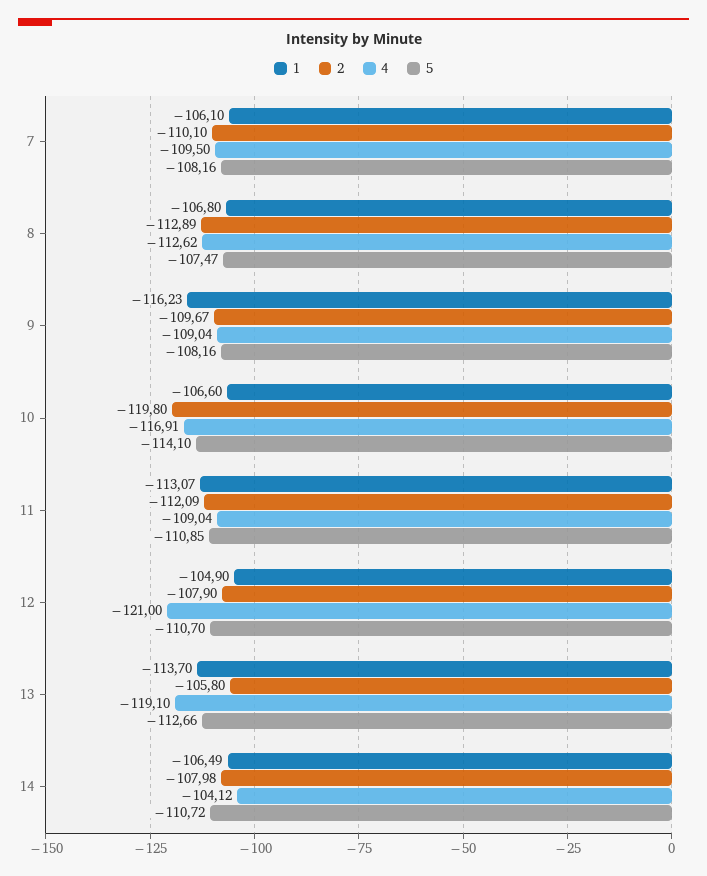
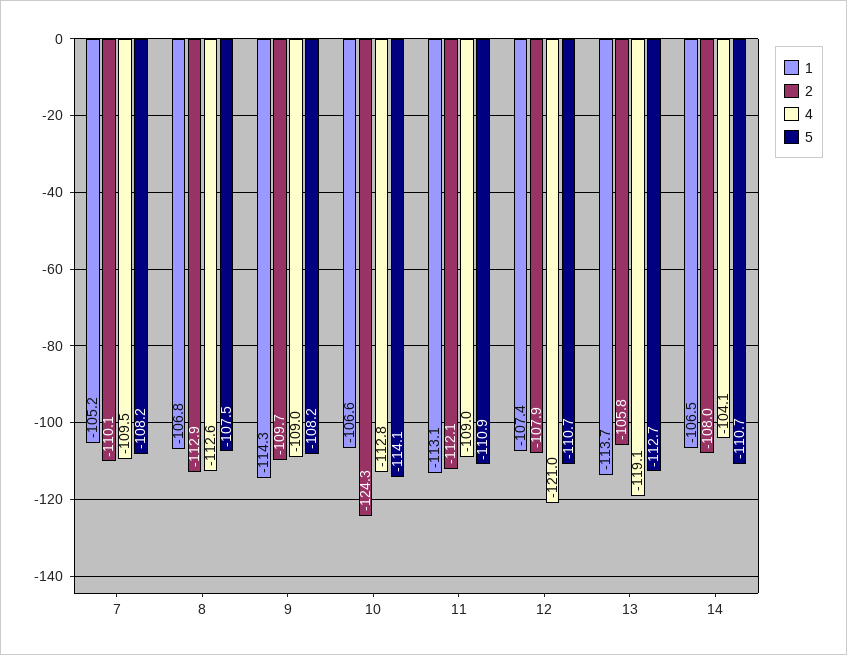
1, 7: -106.1 -> -105.2
1, 9: -116.23 -> -114.3
2, 10: -119.8 -> -124.3
4, 10: -116.91 -> -112.8
1, 12: -104.9 -> -107.4

